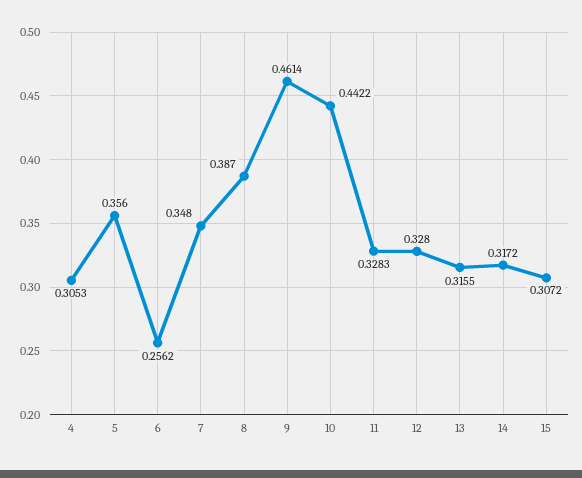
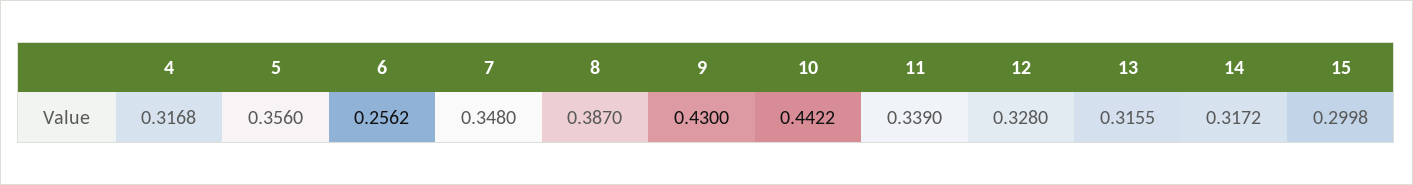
4: 0.3053 -> 0.3168
9: 0.4614 -> 0.43
11: 0.3283 -> 0.339
15: 0.3072 -> 0.2998

